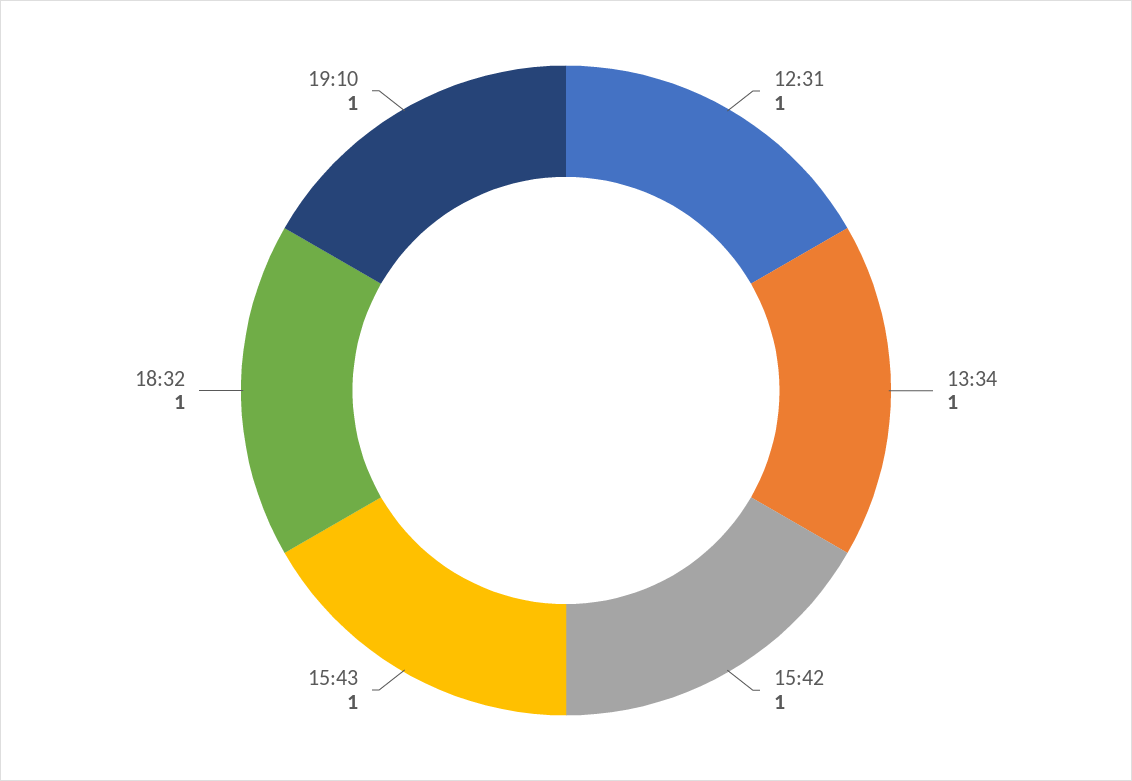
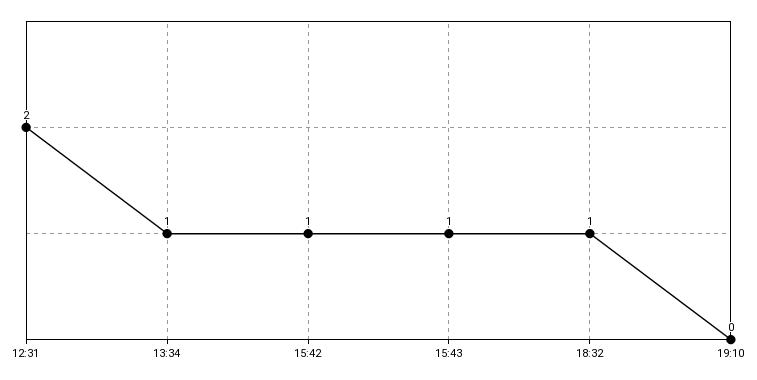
12:31: 1 -> 2
19:10: 1 -> 0

